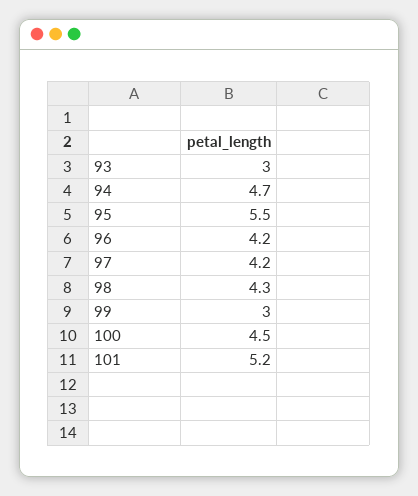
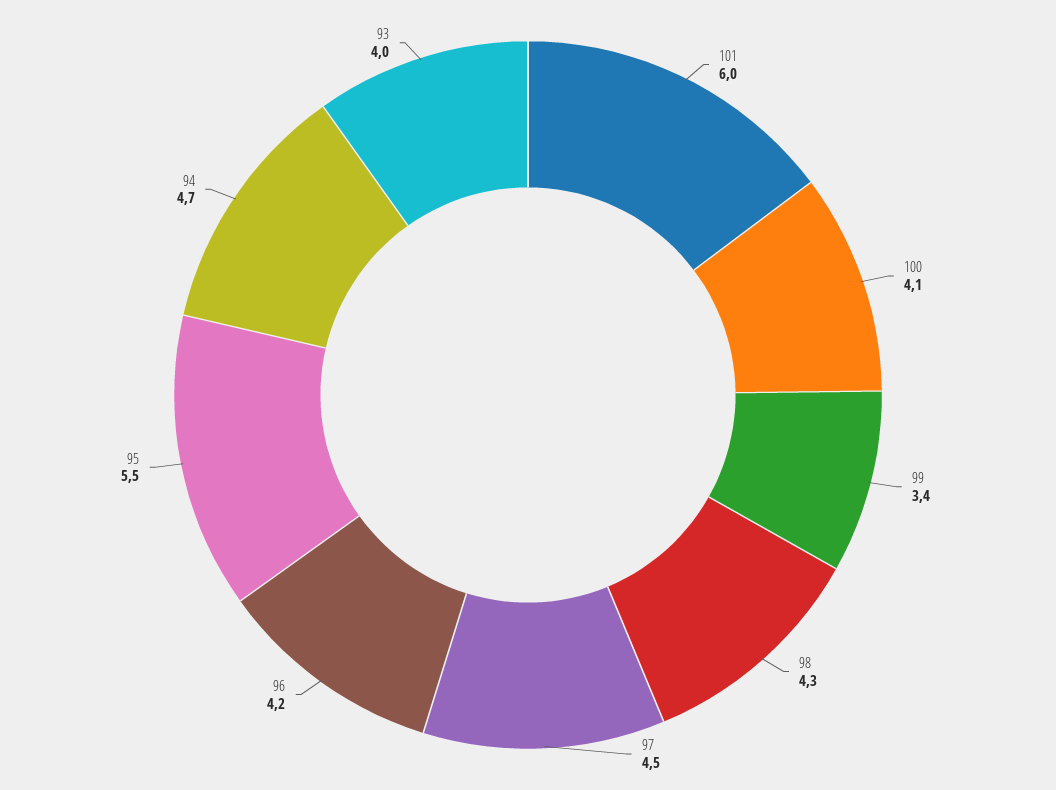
93: 3 -> 4
97: 4.2 -> 4.5
99: 3 -> 3.4
100: 4.5 -> 4.1
101: 5.2 -> 6

